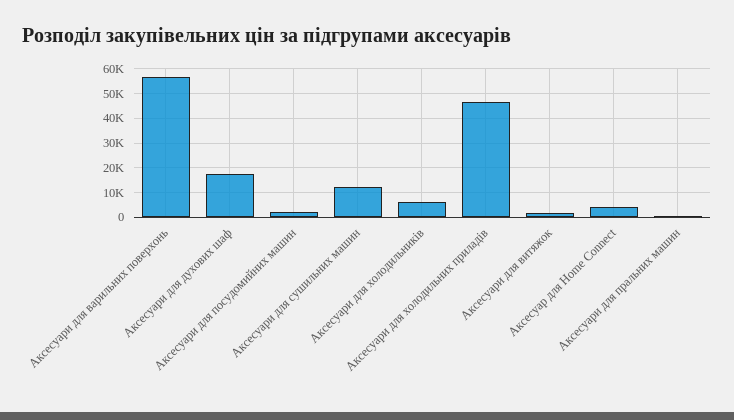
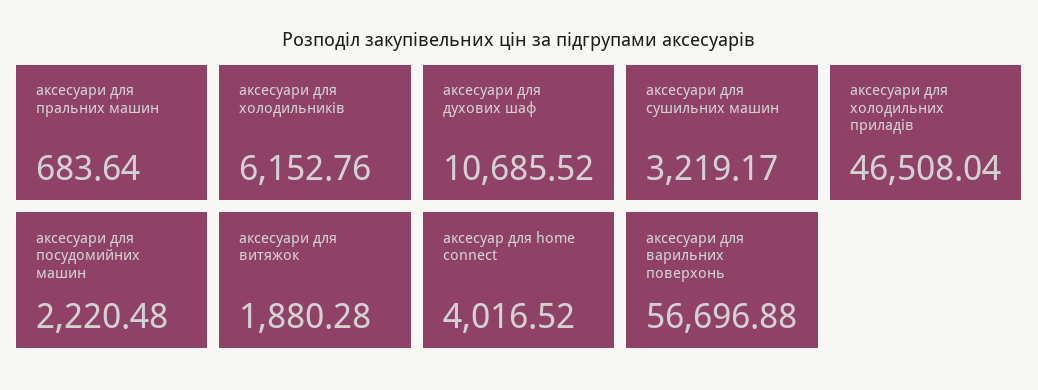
Аксесуари для духових шаф: 17500 -> 10685.52
Аксесуари для сушильних машин: 12500 -> 3219.17

